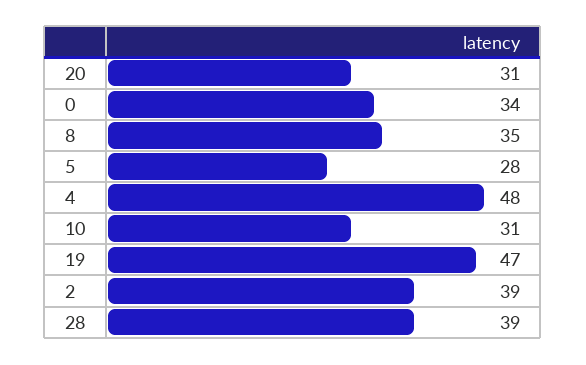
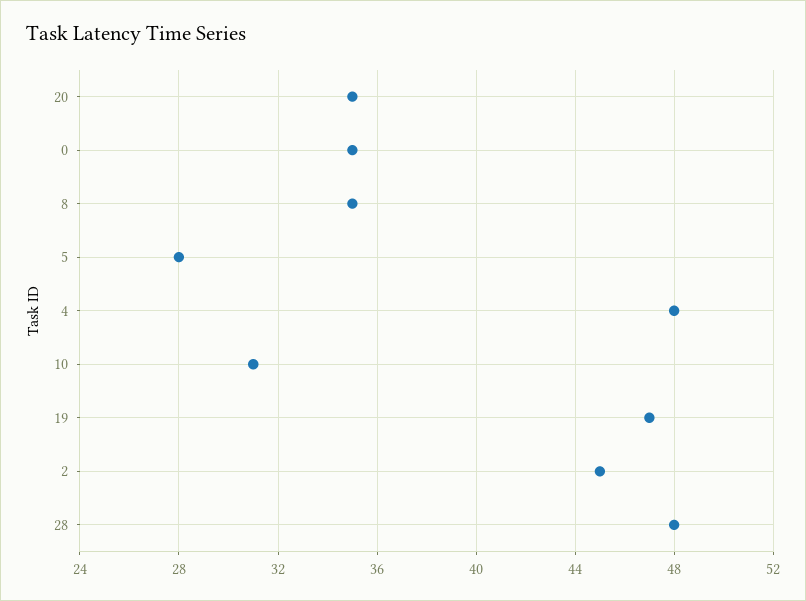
20: 31 -> 35
0: 34 -> 35
2: 39 -> 45
28: 39 -> 48

